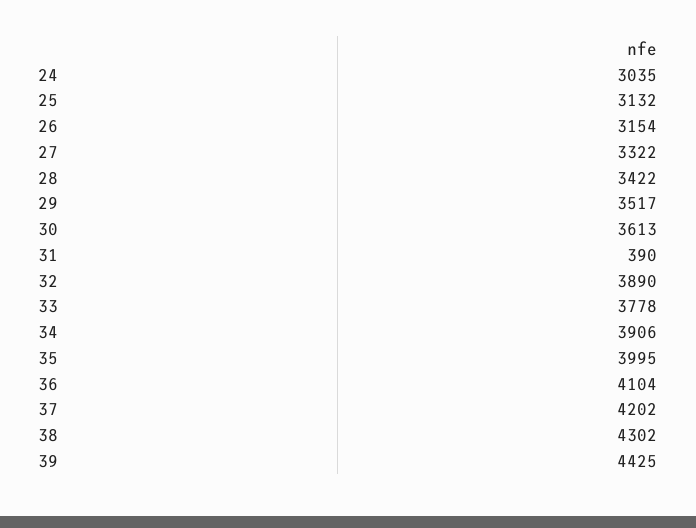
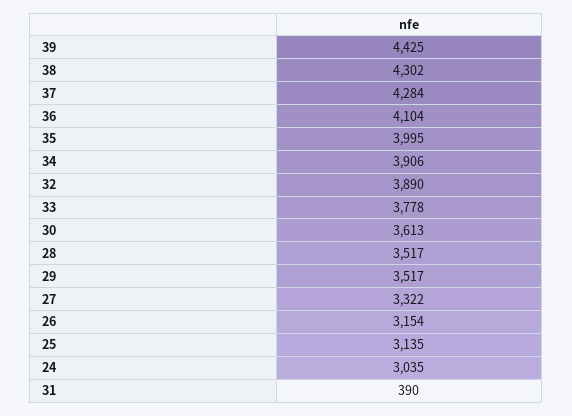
25: 3132 -> 3135
28: 3422 -> 3517
37: 4202 -> 4284

